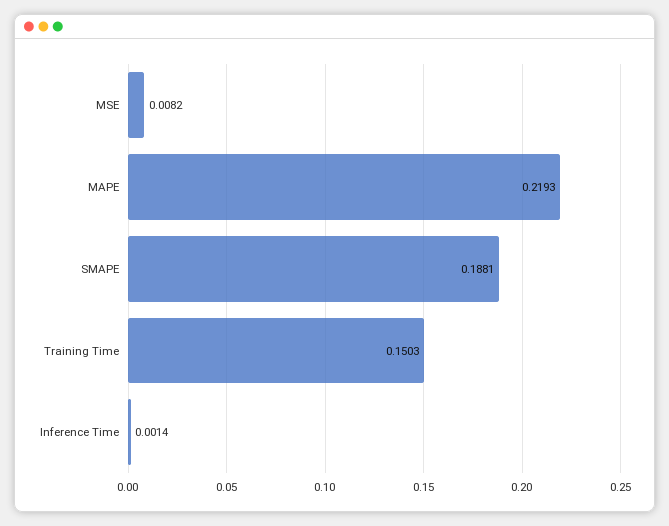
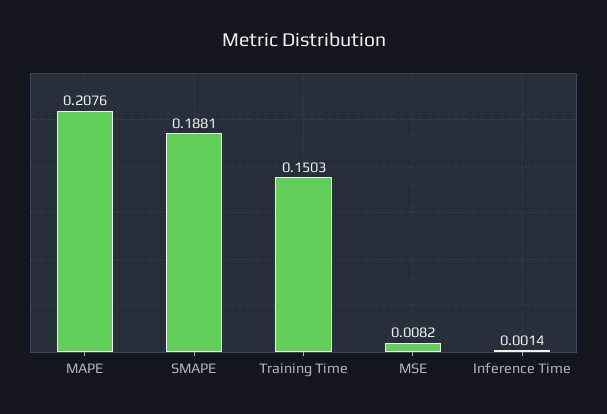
MAPE: 0.2193 -> 0.2076

